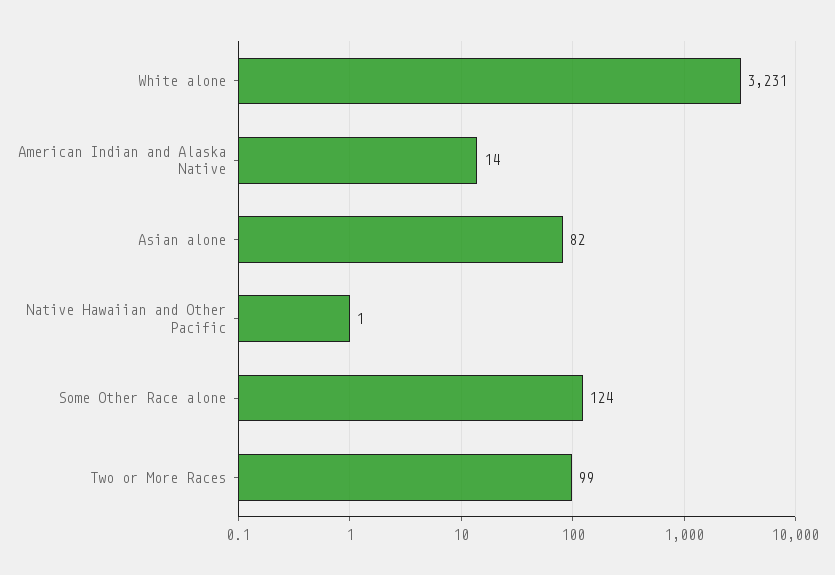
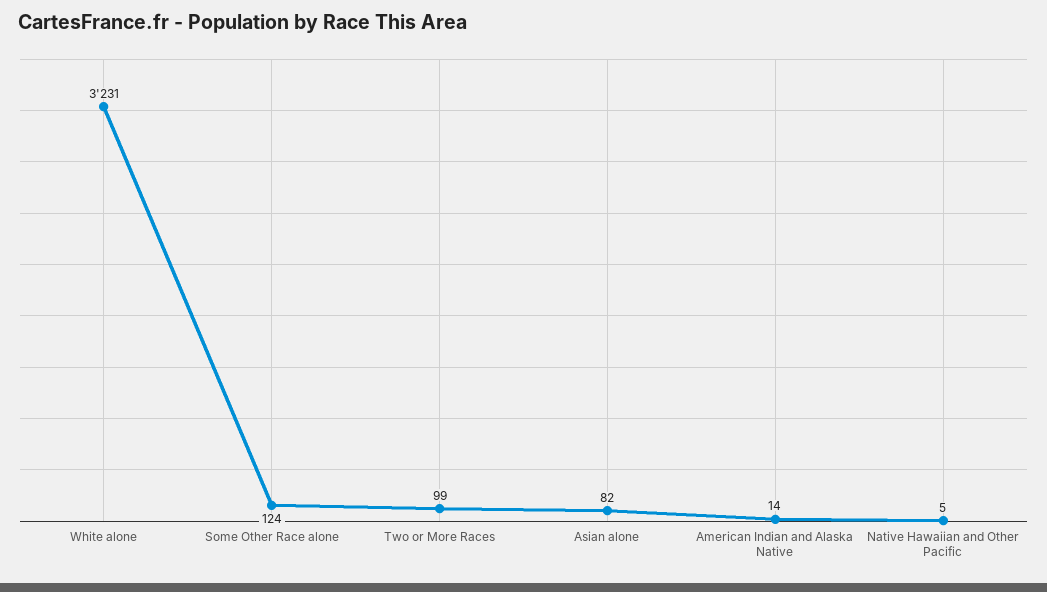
Native Hawaiian and Other Pacific: 1 -> 5

